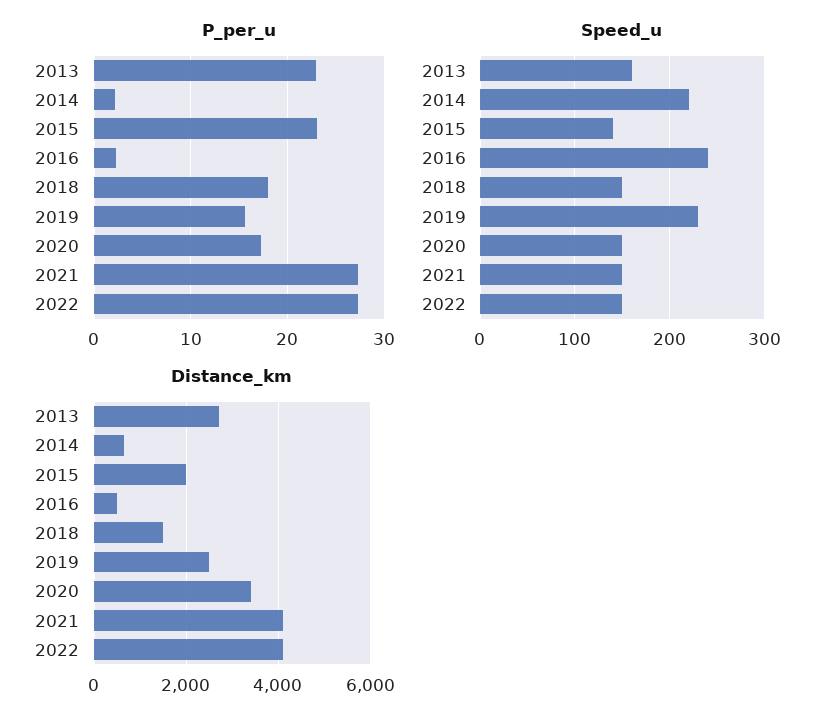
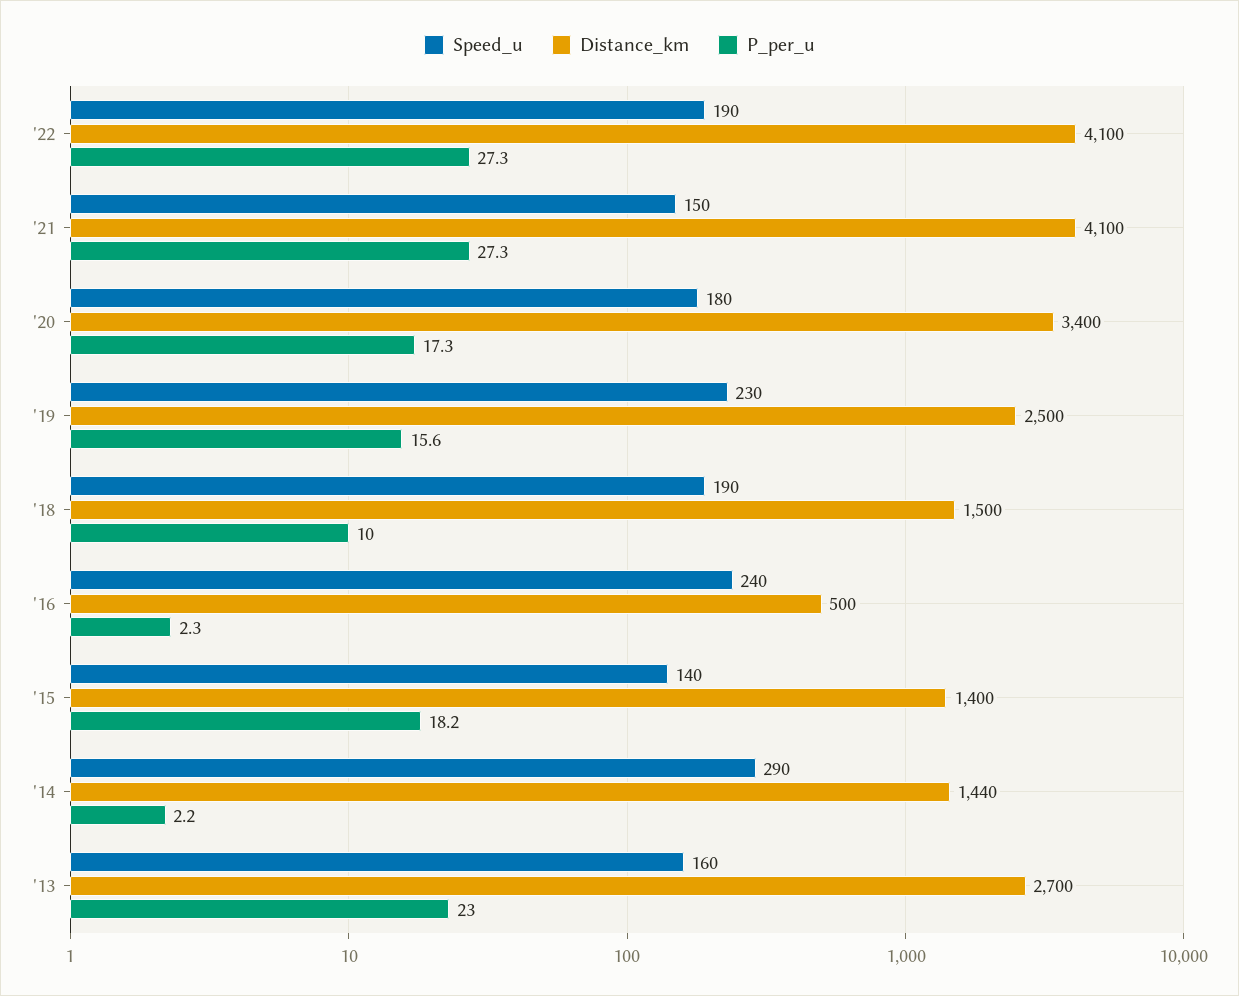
P_per_u, 2015: 23 -> 18.2
P_per_u, 2018: 18 -> 10
Speed_u, 2014: 220 -> 290
Speed_u, 2018: 150 -> 190
Speed_u, 2020: 150 -> 180
Speed_u, 2022: 150 -> 190
Distance_km, 2014: 600 -> 1440
Distance_km, 2015: 2000 -> 1400

